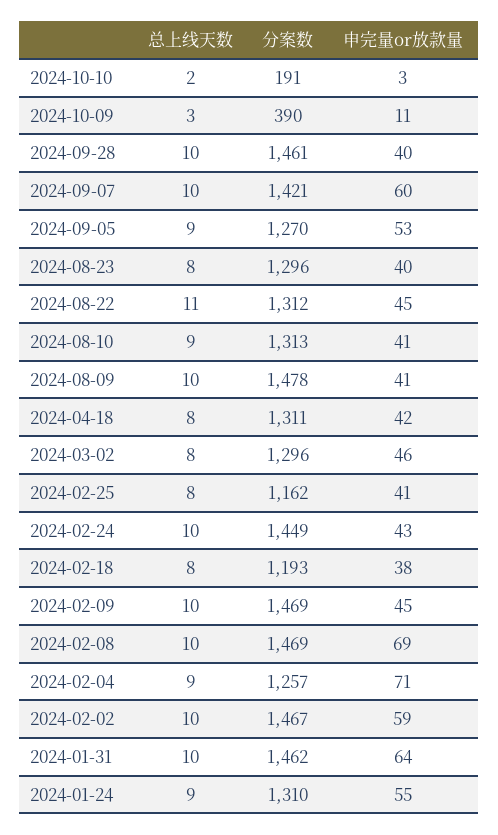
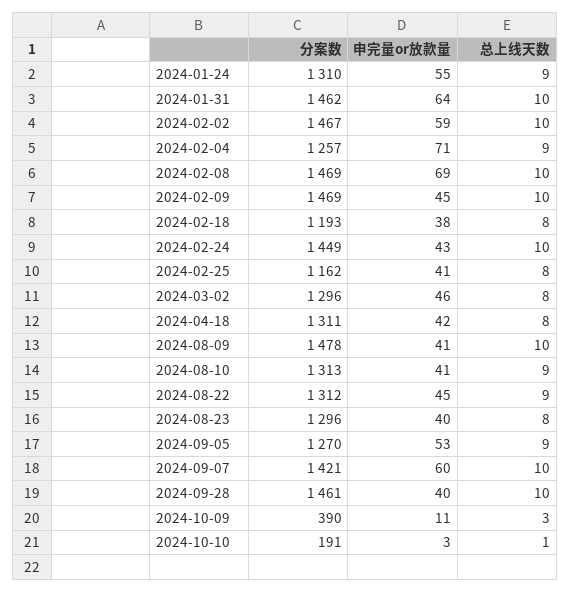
总上线天数, 2024-10-10: 2 -> 1
总上线天数, 2024-08-22: 11 -> 9

